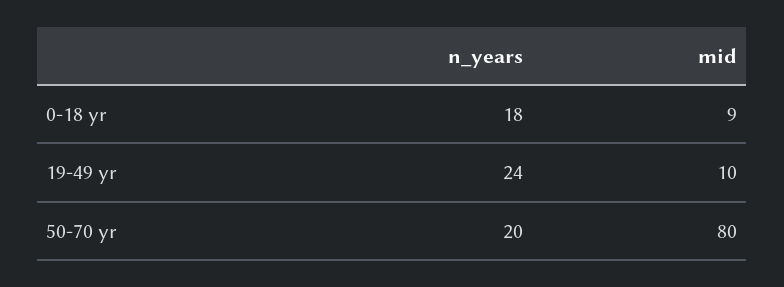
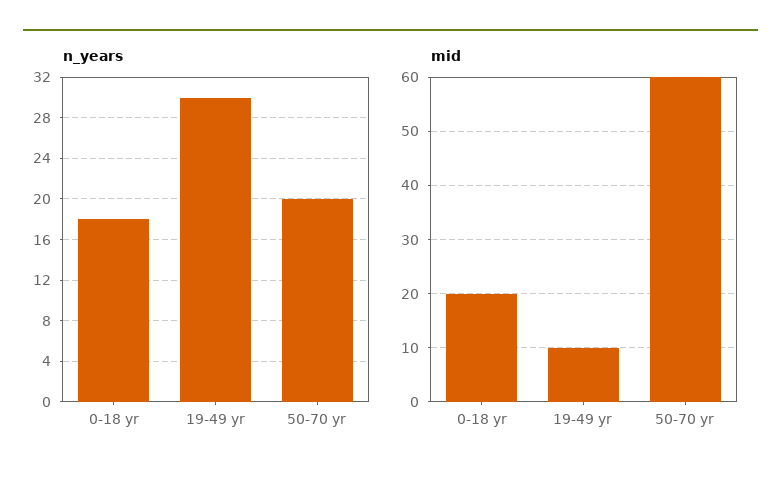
mid, 0-18 yr: 9 -> 20
n_years, 19-49 yr: 24 -> 30
mid, 50-70 yr: 80 -> 60

